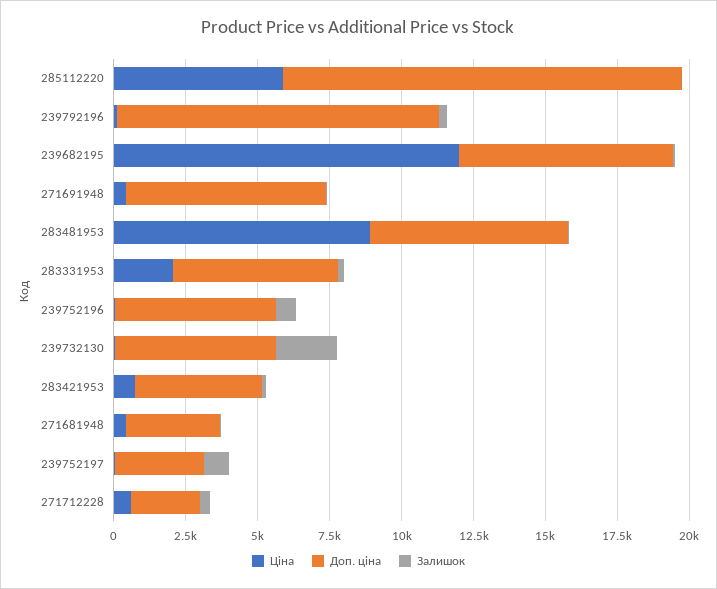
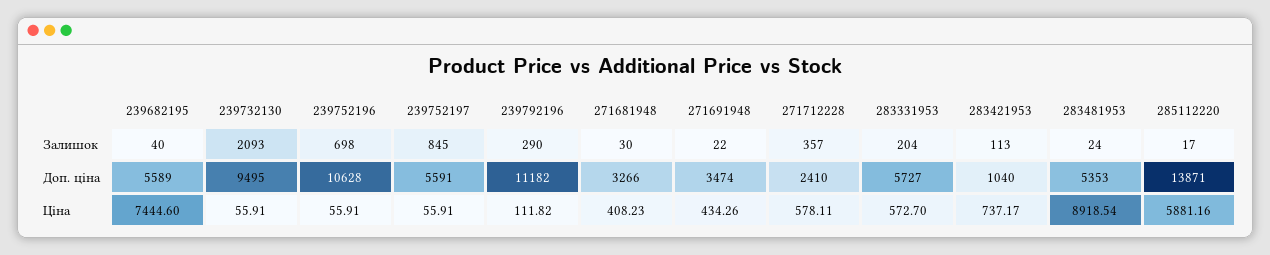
Ціна, 239682195: 12000 -> 7444.6
Доп. ціна, 239682195: 7500 -> 5589
Доп. ціна, 271691948: 7000 -> 3474
Доп. ціна, 283481953: 7000 -> 5353
Ціна, 283331953: 2000 -> 572.7
Доп. ціна, 239752196: 5500 -> 10628
Доп. ціна, 239732130: 5500 -> 9495
Доп. ціна, 283421953: 4500 -> 1040
Доп. ціна, 239752197: 3000 -> 5591

